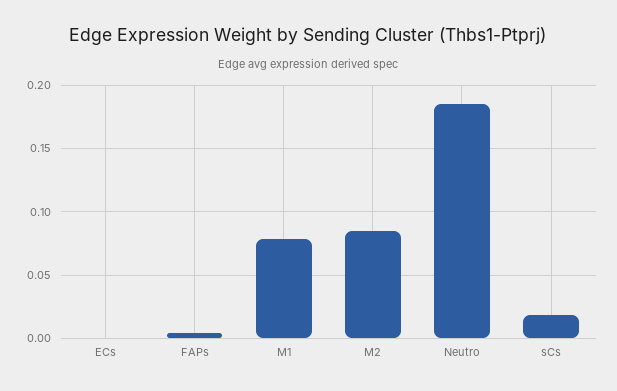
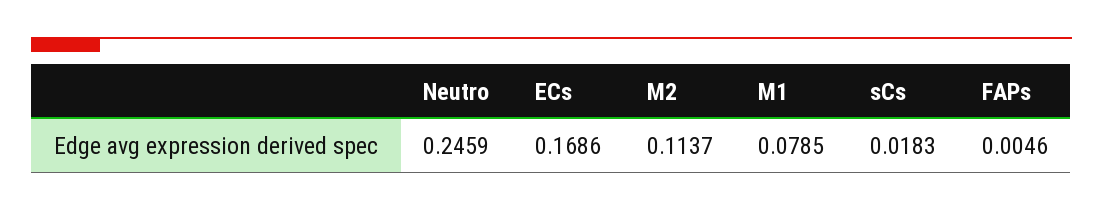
ECs: 0 -> 0.1686
M2: 0.085 -> 0.1137
Neutro: 0.185 -> 0.2459

